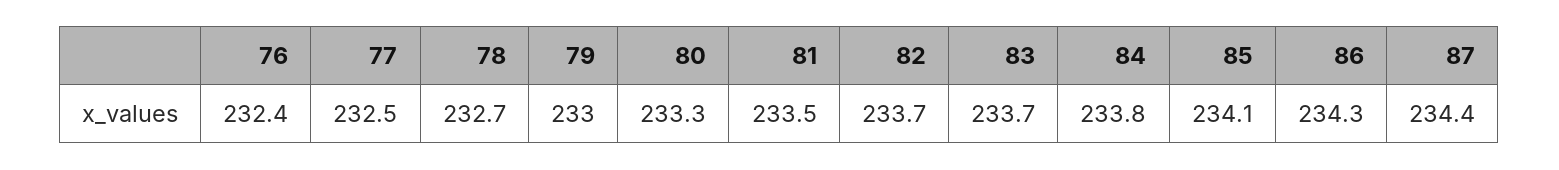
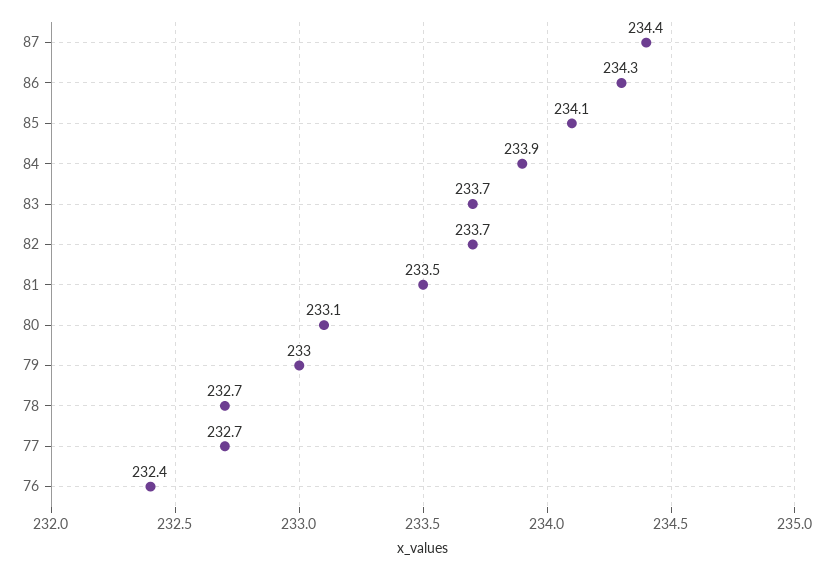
77: 232.5 -> 232.7
80: 233.3 -> 233.1
84: 233.8 -> 233.9

